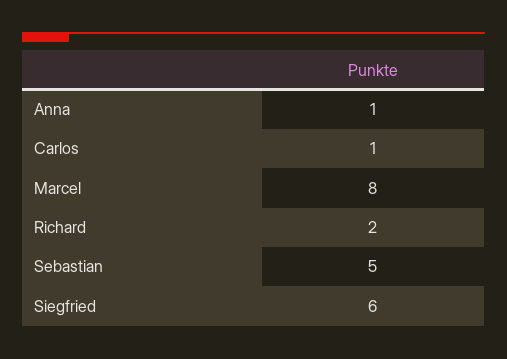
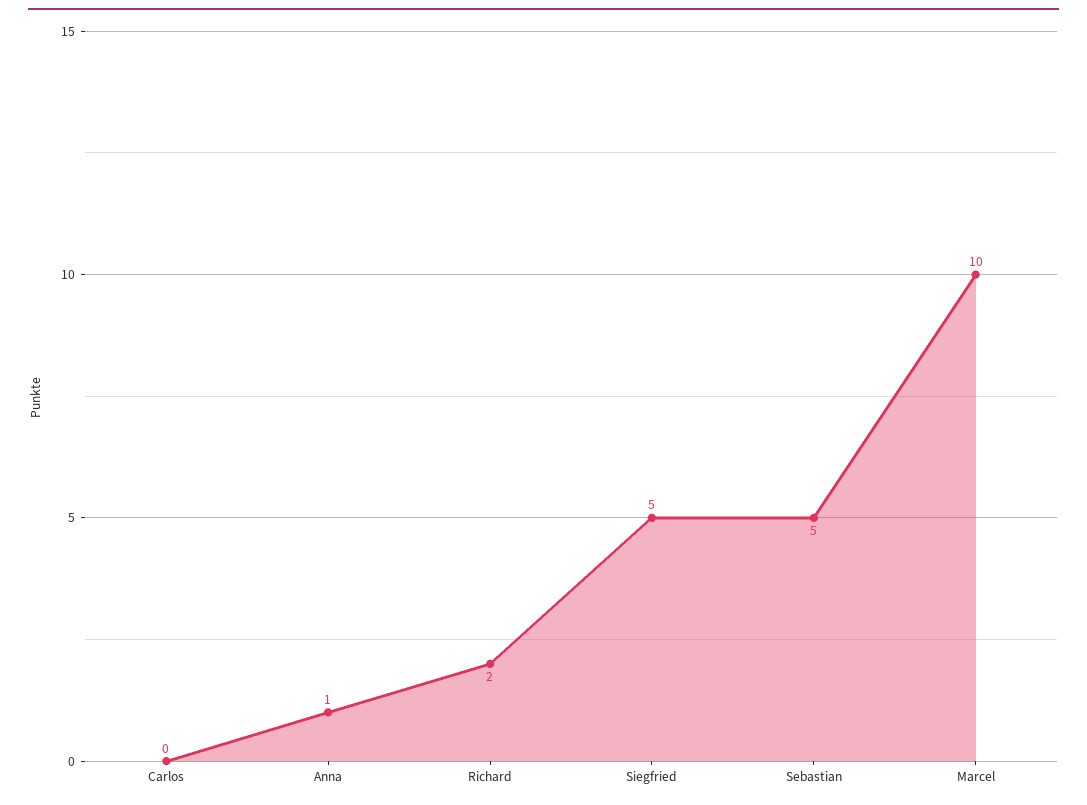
Carlos: 1 -> 0
Marcel: 8 -> 10
Siegfried: 6 -> 5

